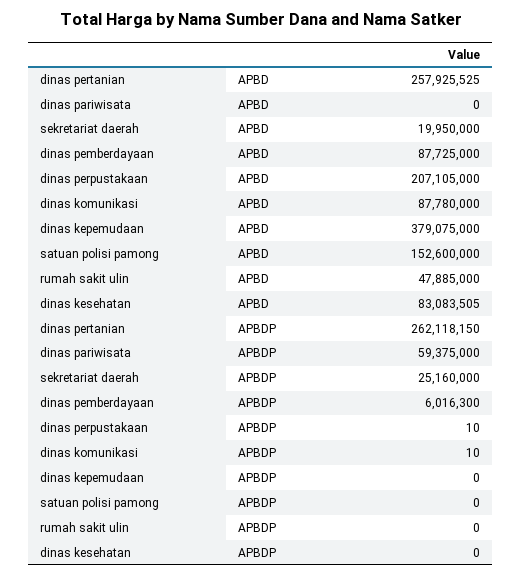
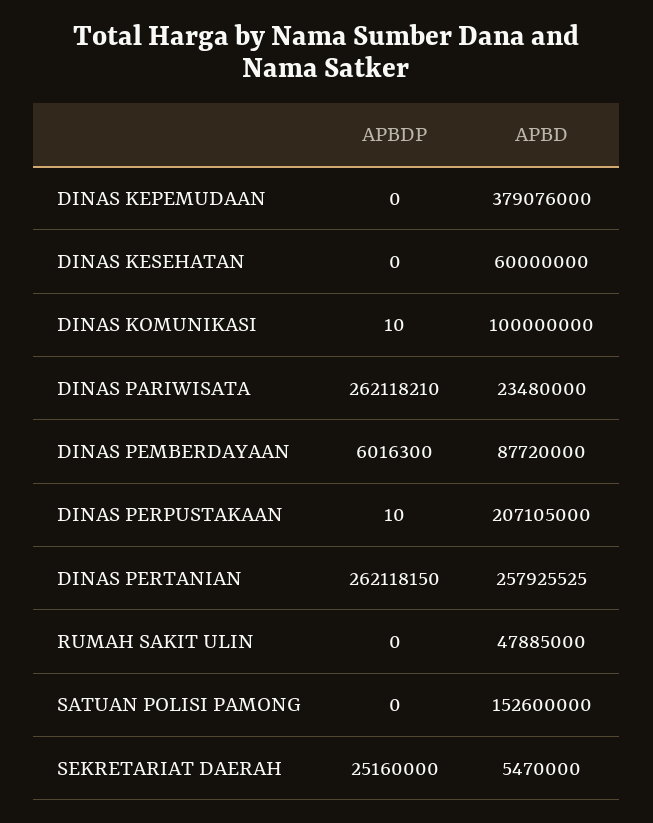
dinas pariwisata, APBD: 0 -> 23480000
sekretariat daerah, APBD: 19950000 -> 5470000
dinas pemberdayaan, APBD: 87725000 -> 87720000
dinas komunikasi, APBD: 87780000 -> 100000000
dinas kepemudaan, APBD: 379075000 -> 379076000
dinas kesehatan, APBD: 83083505 -> 60000000
dinas pariwisata, APBDP: 59375000 -> 262118210

